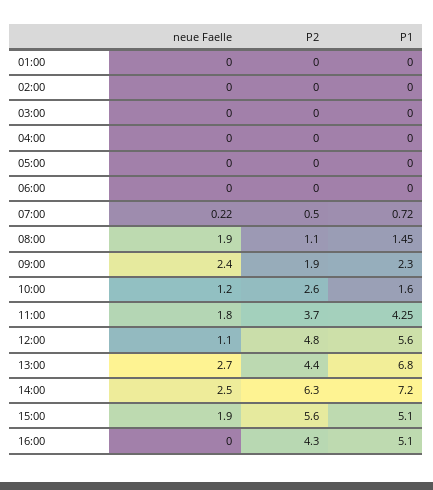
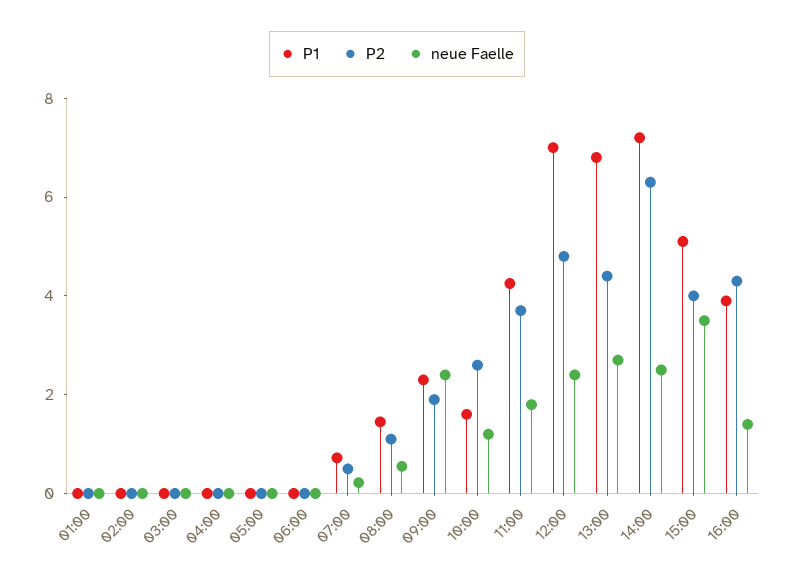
neue Faelle, 08:00: 1.9 -> 0.5
neue Faelle, 12:00: 1.1 -> 2.5
P1, 12:00: 5.6 -> 7
neue Faelle, 15:00: 1.9 -> 3.5
P2, 15:00: 5.6 -> 4
neue Faelle, 16:00: 0 -> 1.5
P1, 16:00: 5.1 -> 4

